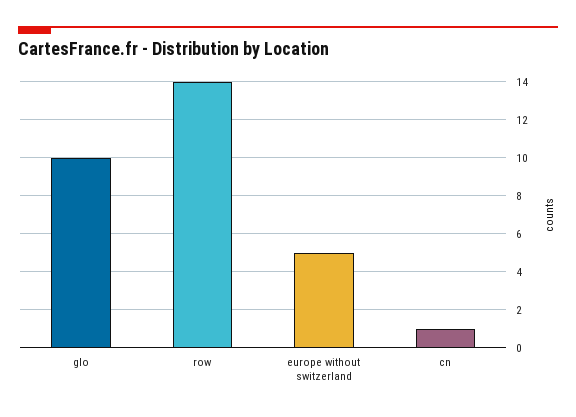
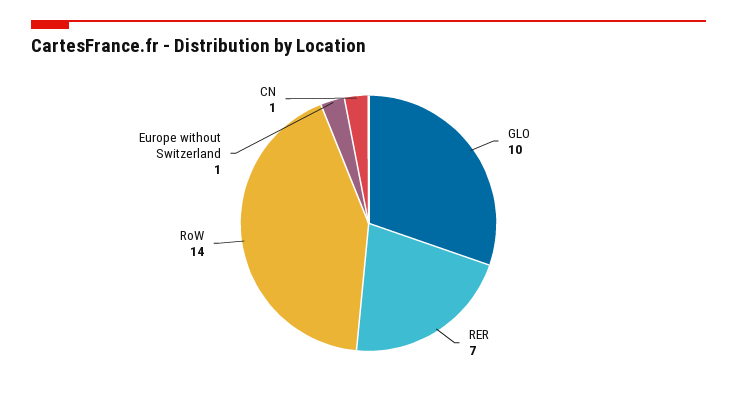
europe without switzerland: 5 -> 1
RER: none -> 7

